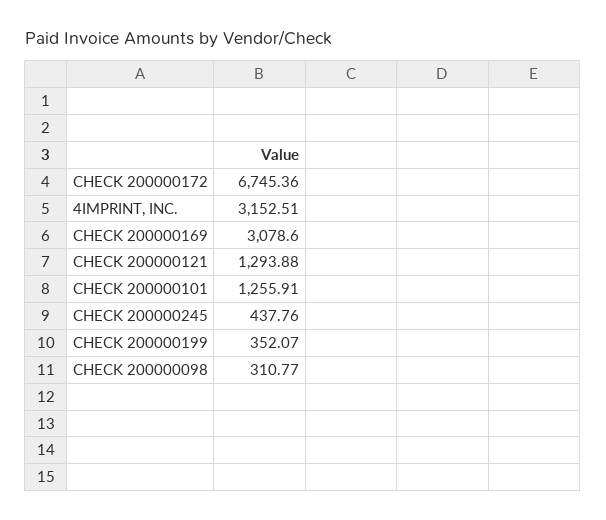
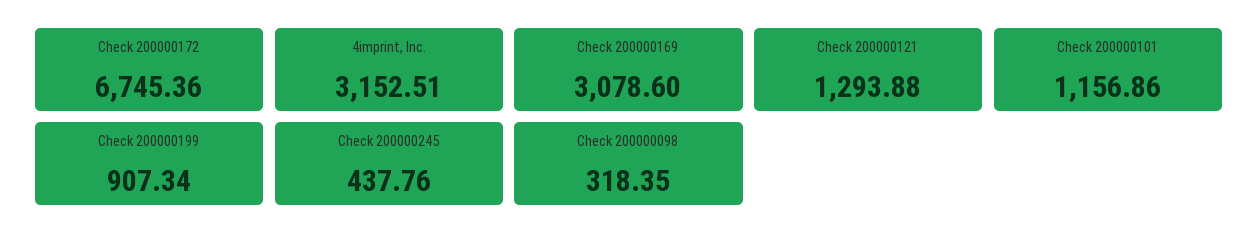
CHECK 200000101: 1255.91 -> 1156.86
CHECK 200000199: 352.07 -> 907.34
CHECK 200000098: 310.77 -> 318.35

